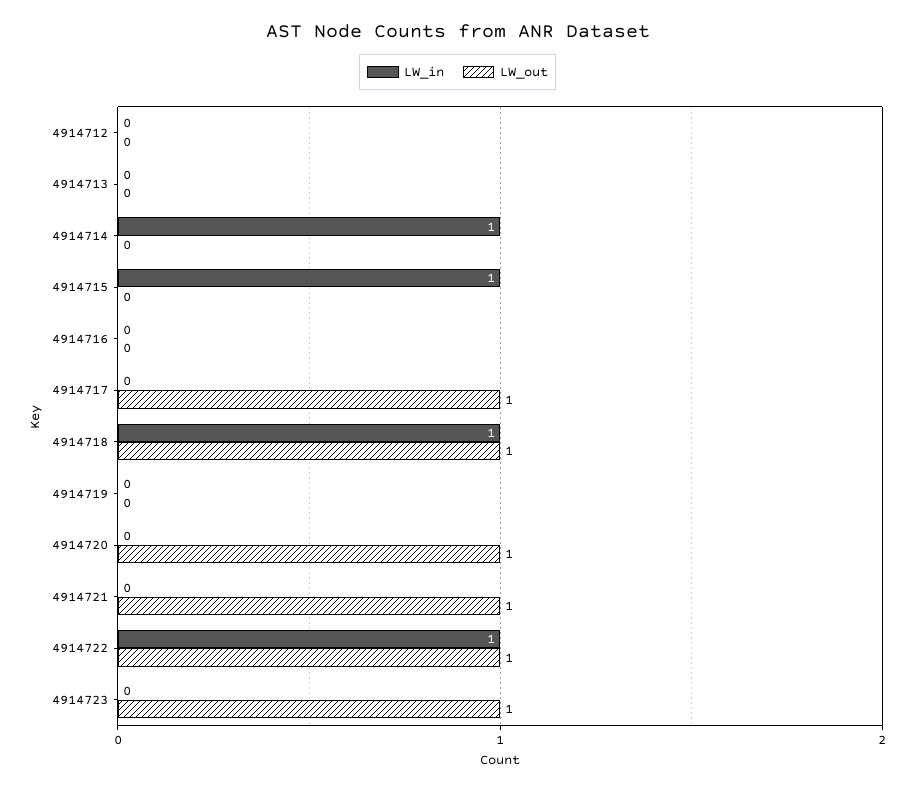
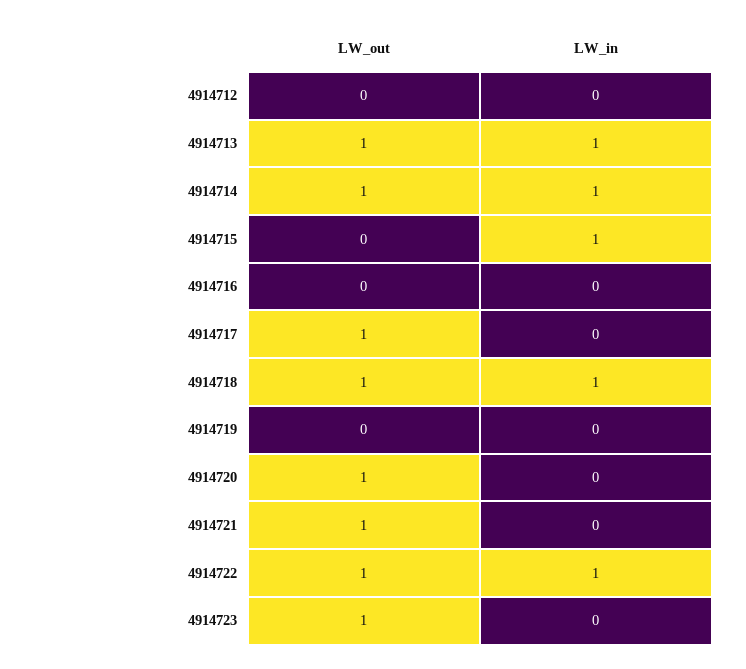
LW_in, 4914713: 0 -> 1
LW_out, 4914713: 0 -> 1
LW_out, 4914714: 0 -> 1

